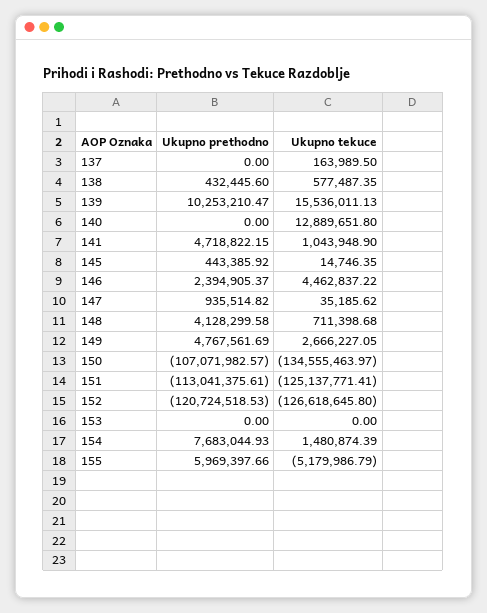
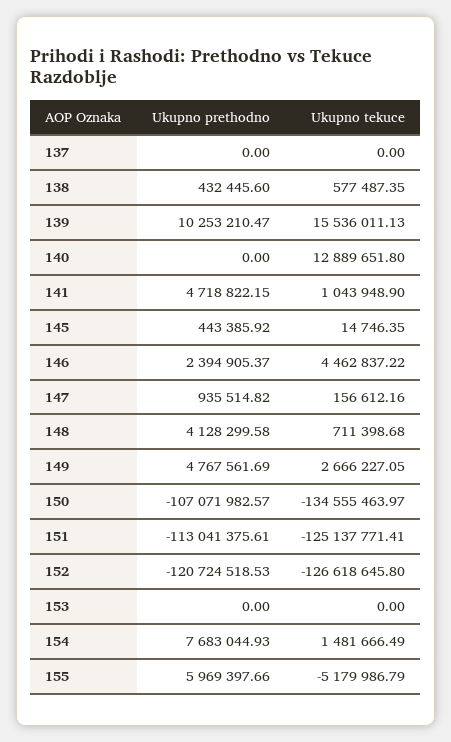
Ukupno tekuce, 137: 163989.5 -> 0
Ukupno tekuce, 147: 35185.62 -> 156612.16
Ukupno tekuce, 154: 1480874.39 -> 1481666.49

